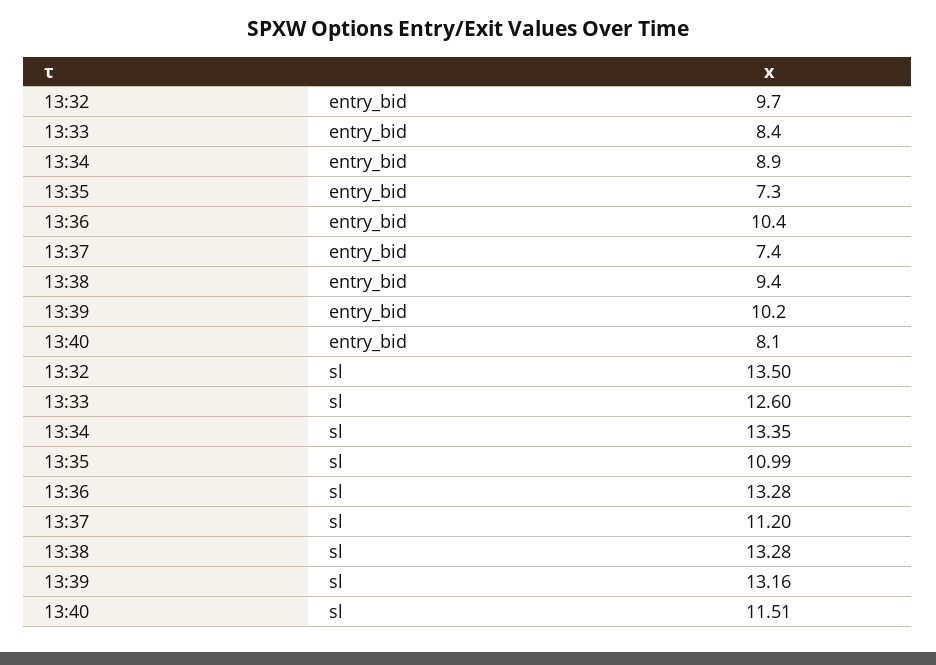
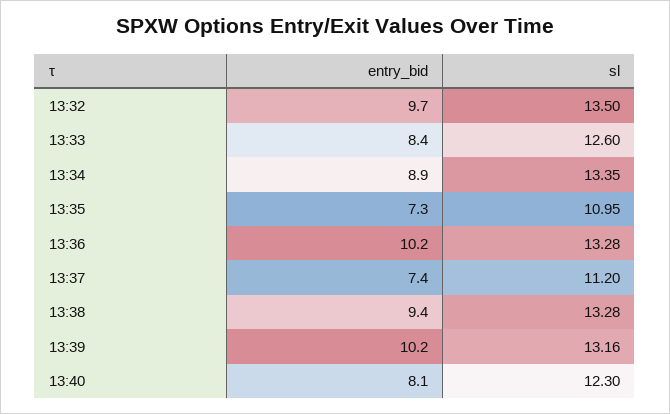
13:36, entry_bid: 10.4 -> 10.2
13:35, sl: 10.99 -> 10.95
13:40, sl: 11.51 -> 12.3

